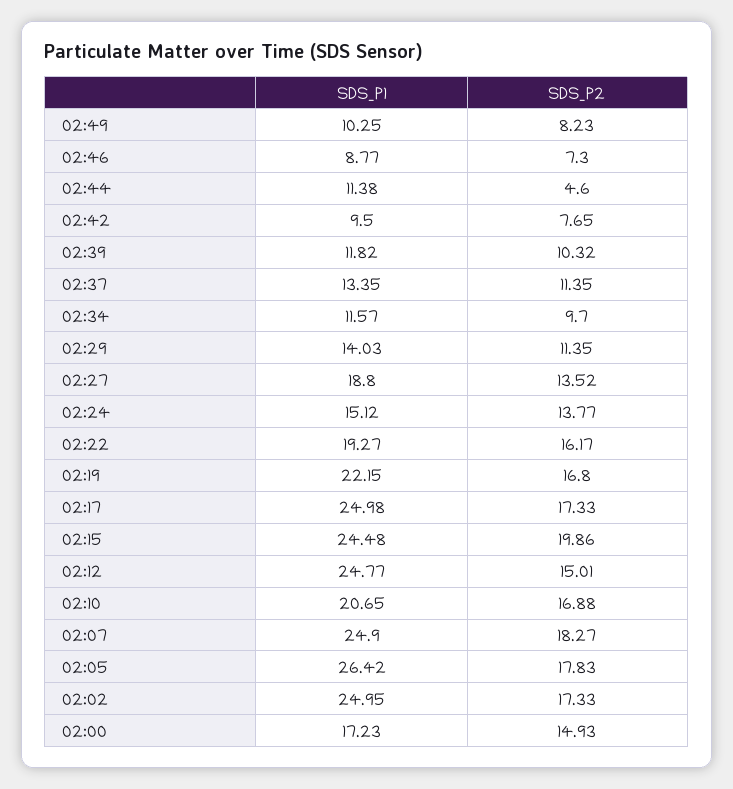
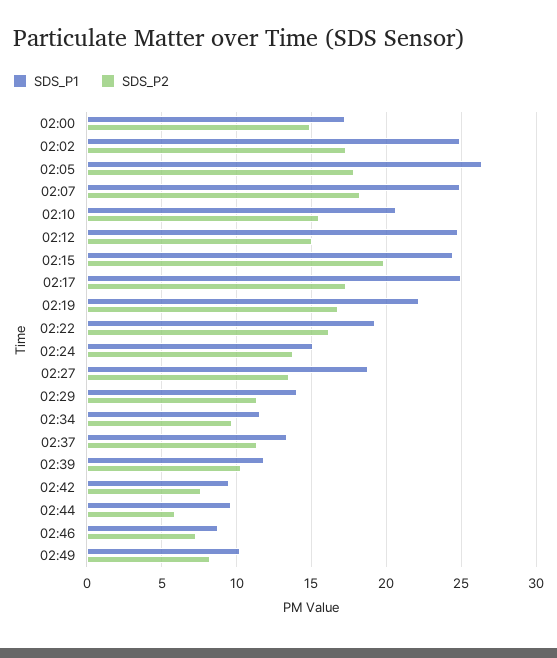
SDS_P1, 02:44: 11.38 -> 9.5
SDS_P2, 02:44: 4.6 -> 6
SDS_P2, 02:10: 16.88 -> 15.5

